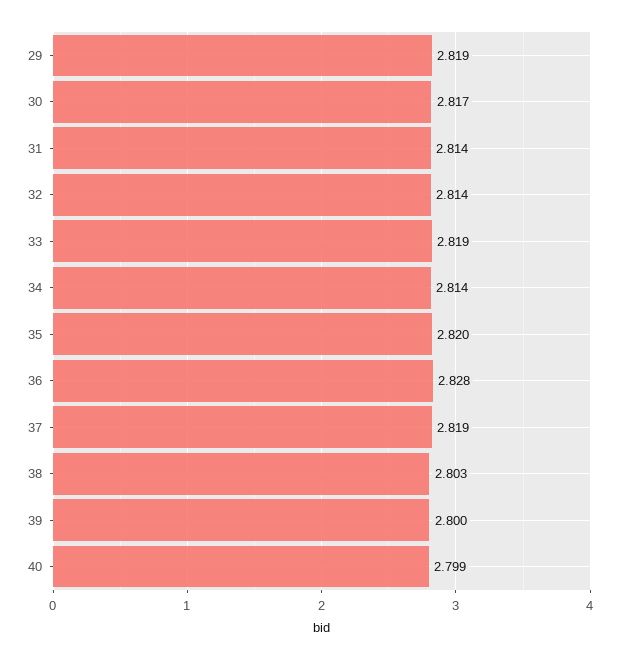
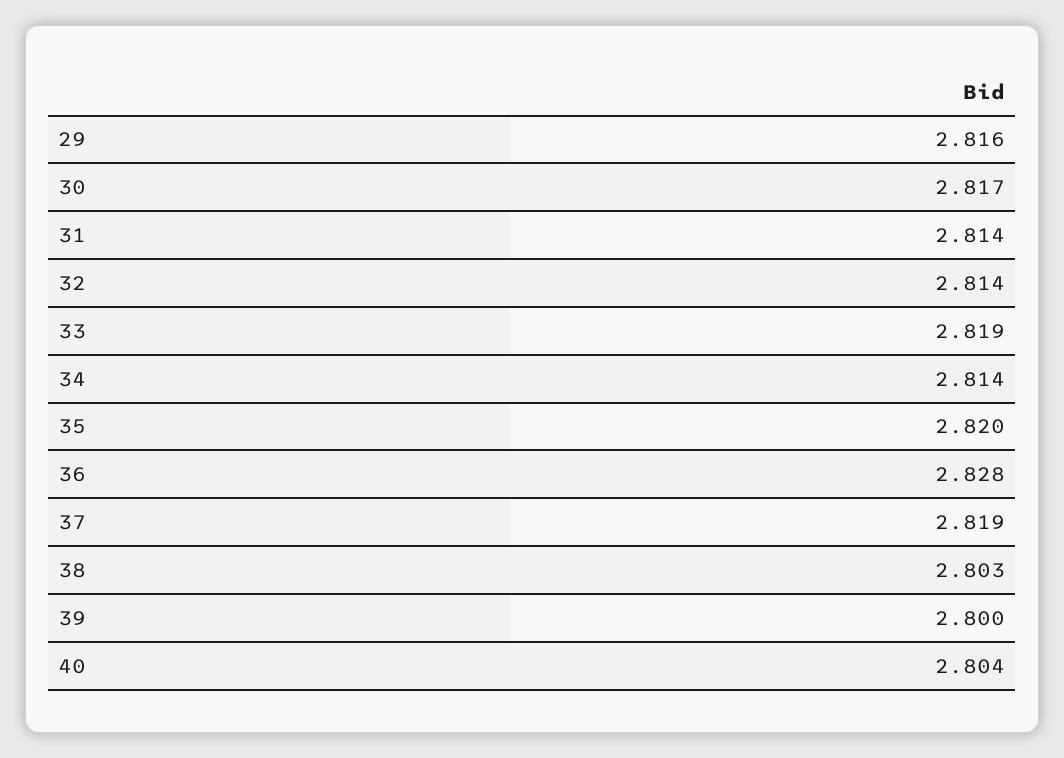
29: 2.819 -> 2.816
40: 2.799 -> 2.804

